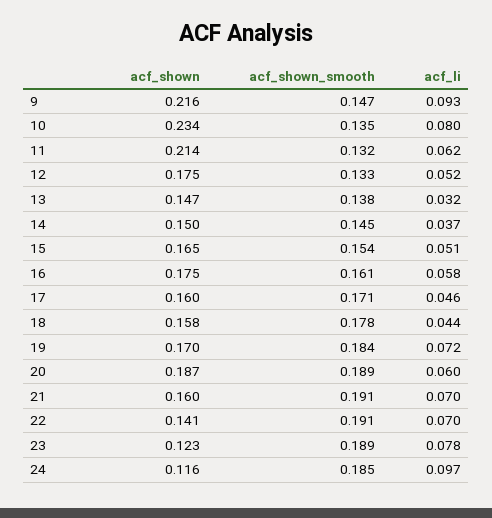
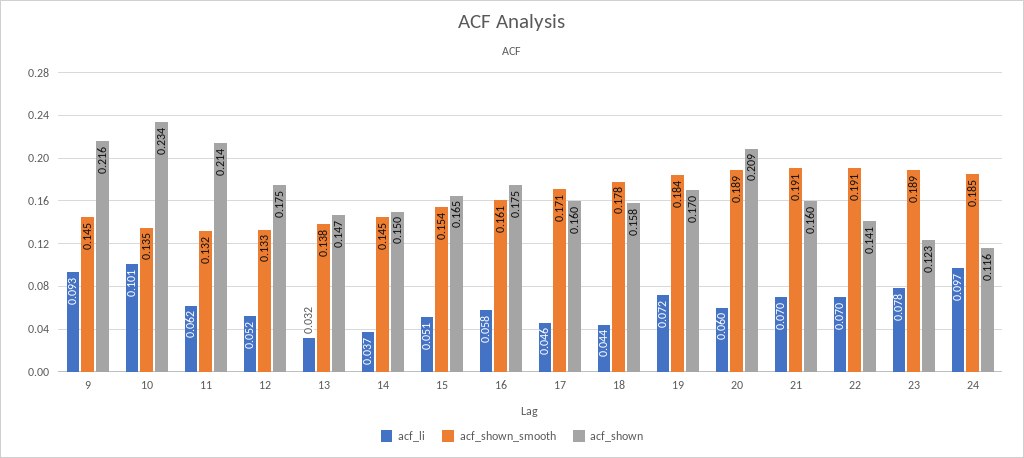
acf_shown_smooth, 9: 0.147 -> 0.145
acf_li, 10: 0.08 -> 0.101
acf_shown, 20: 0.187 -> 0.209

